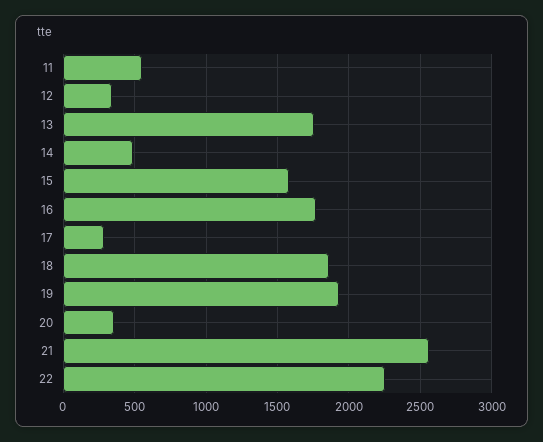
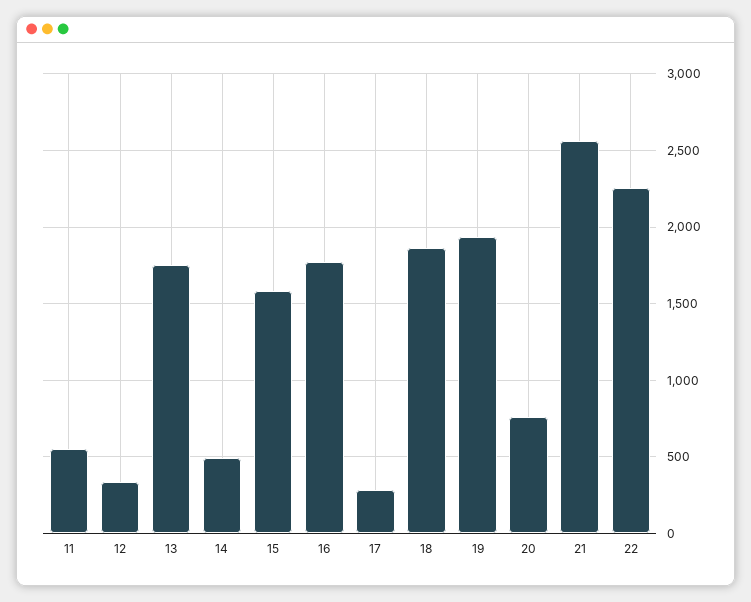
20: 350 -> 750

